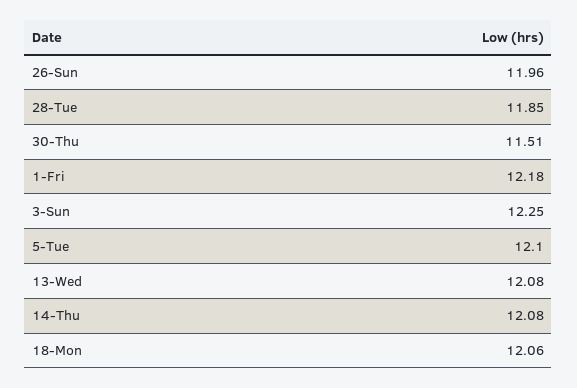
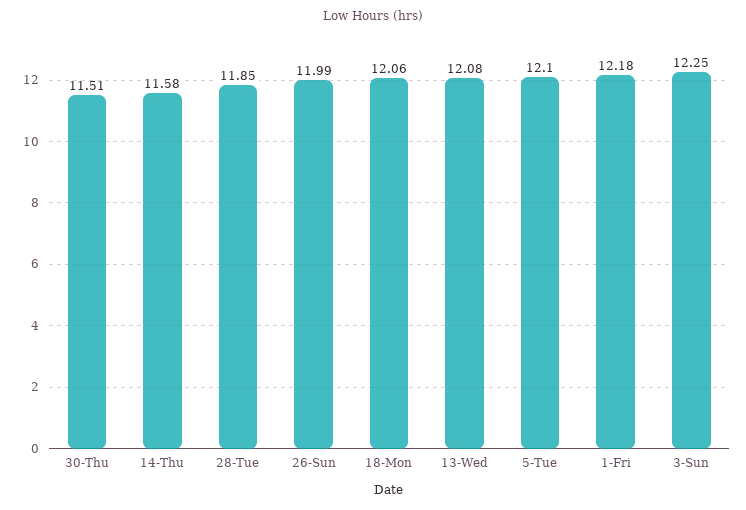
26-Sun: 11.96 -> 11.99
14-Thu: 12.08 -> 11.58

